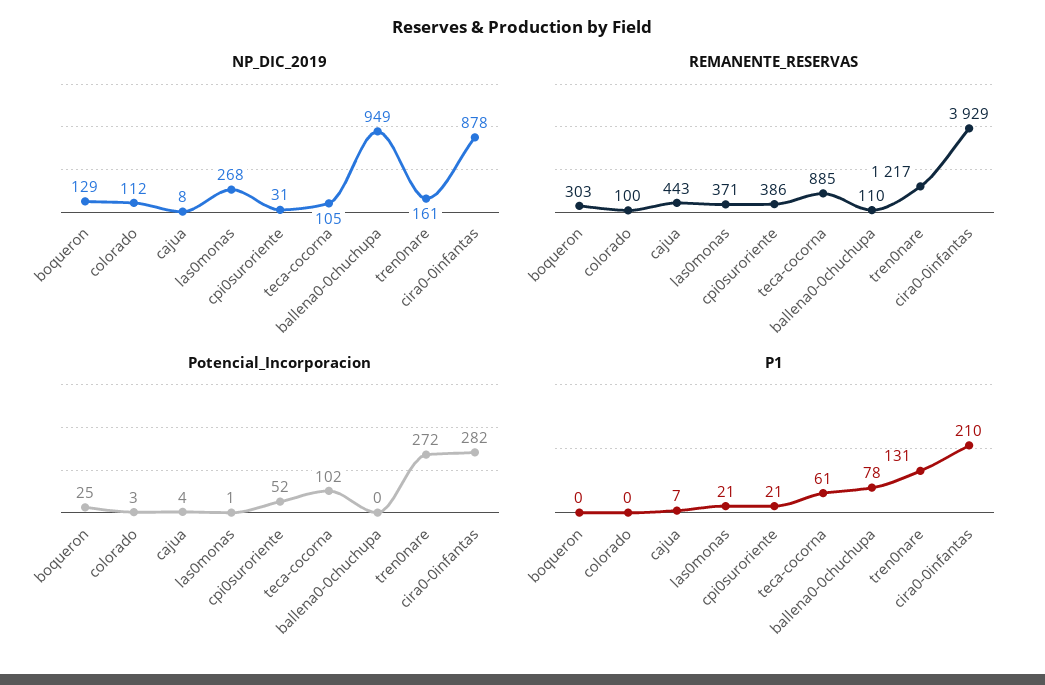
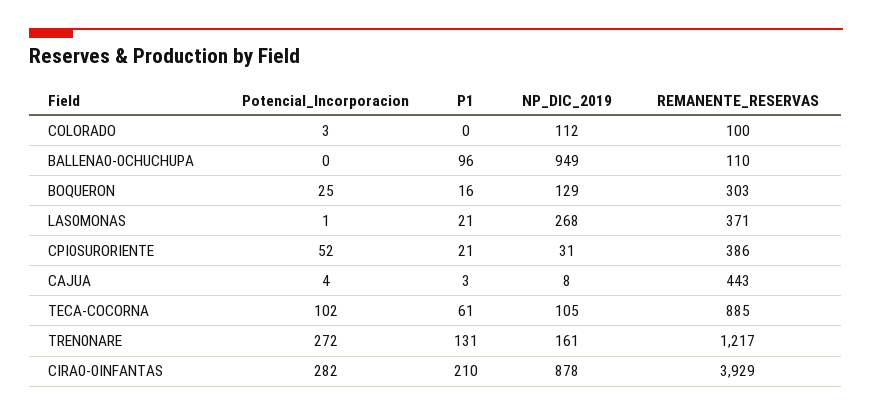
P1, boqueron: 0 -> 16
P1, cajua: 7 -> 3
P1, ballena0-0chuchupa: 78 -> 96

